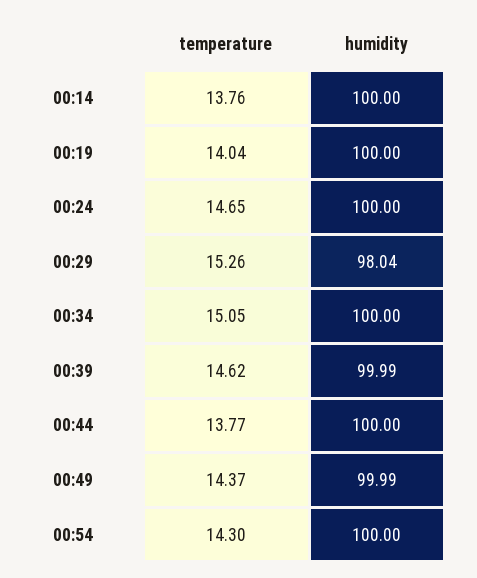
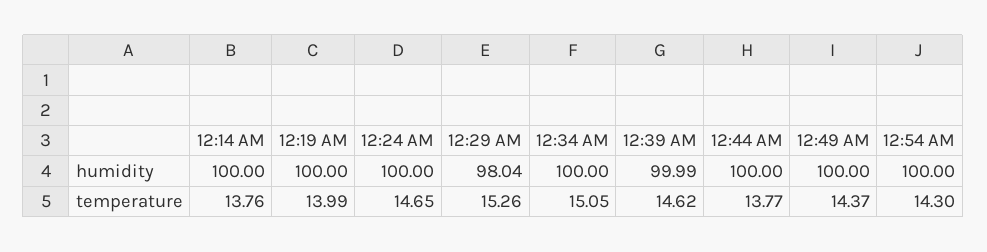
temperature, 00:19: 14.04 -> 13.99
humidity, 00:49: 99.99 -> 100

